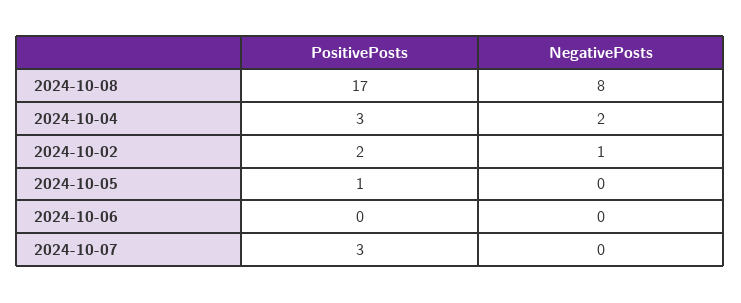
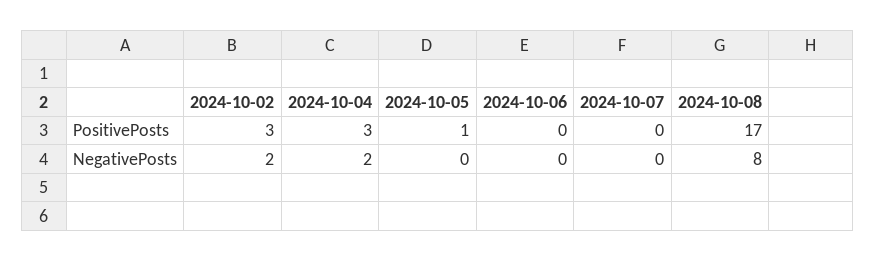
PositivePosts, 2024-10-02: 2 -> 3
NegativePosts, 2024-10-02: 1 -> 2
PositivePosts, 2024-10-07: 3 -> 0

